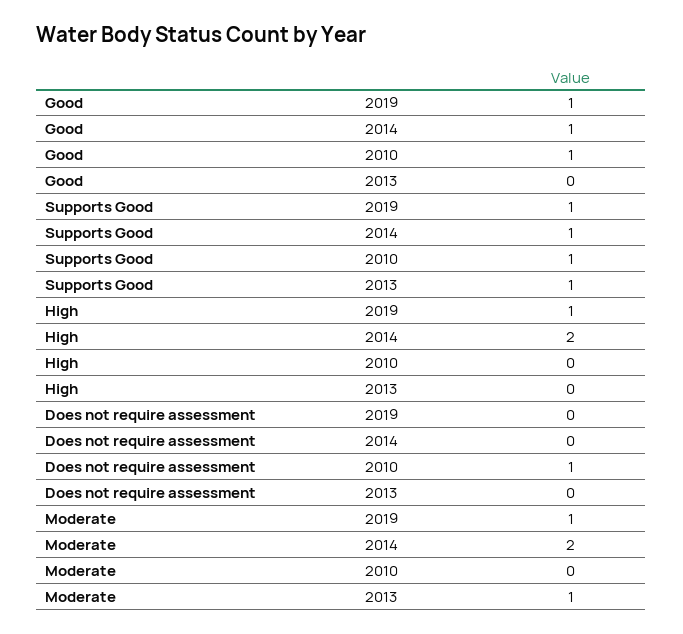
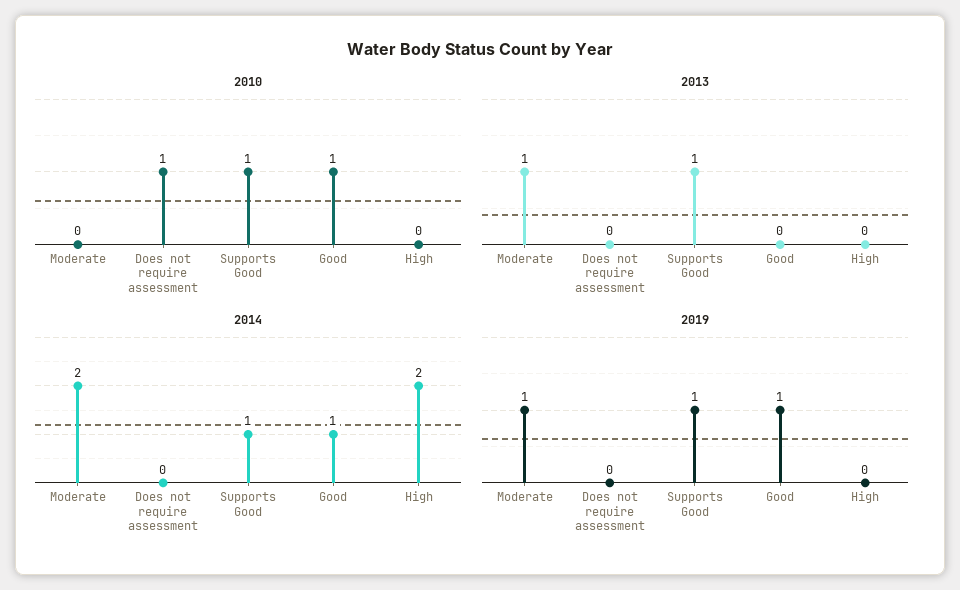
2019, High: 1 -> 0

